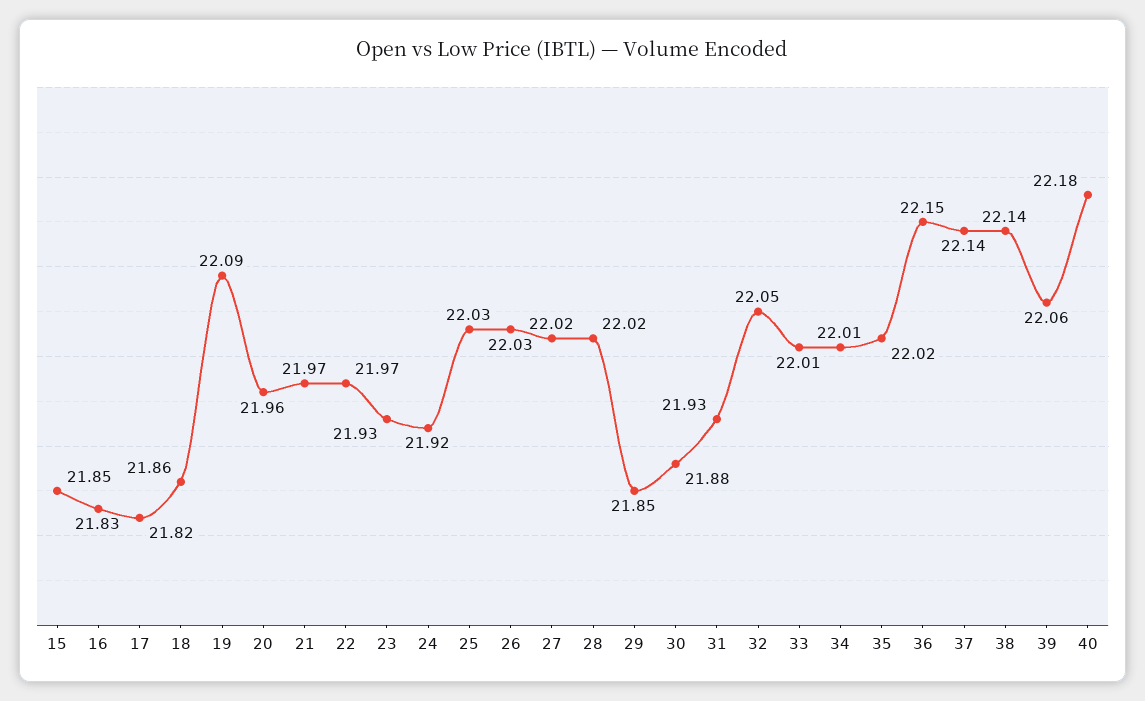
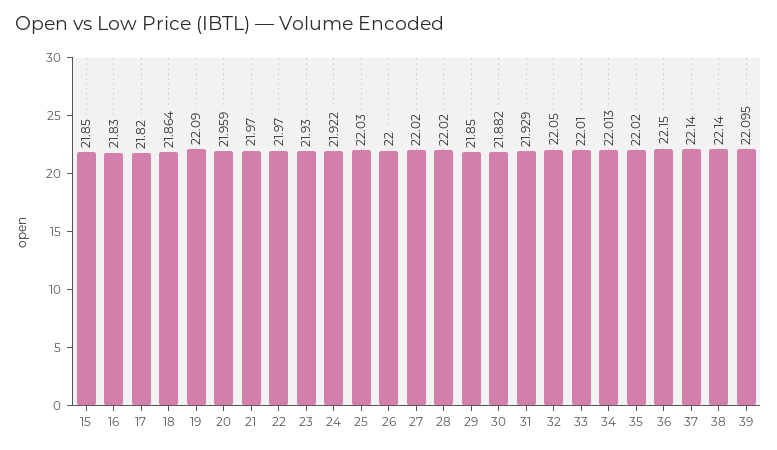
26: 22.03 -> 22
39: 22.06 -> 22.095
40: 22.18 -> none

